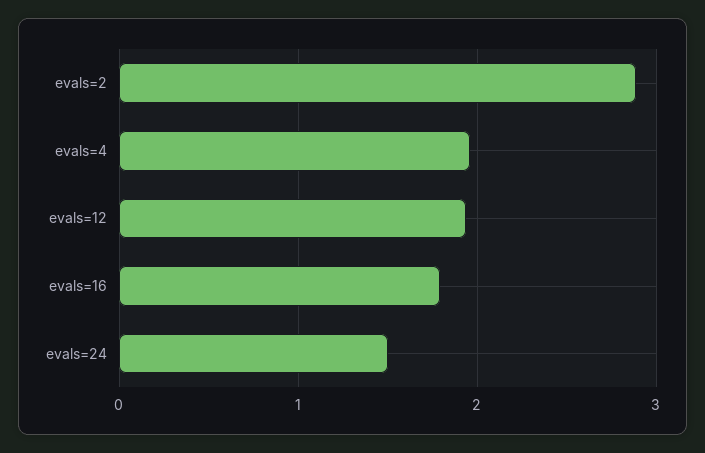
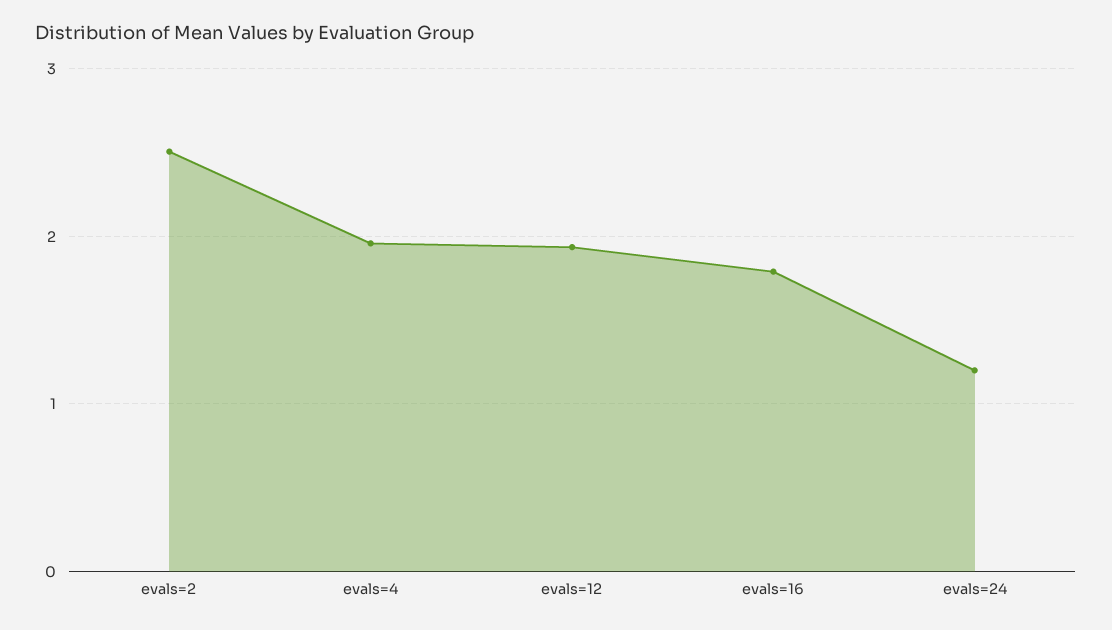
evals=2: 2.9 -> 2.5
evals=24: 1.5 -> 1.2

